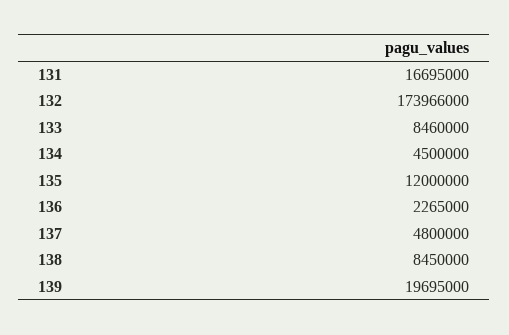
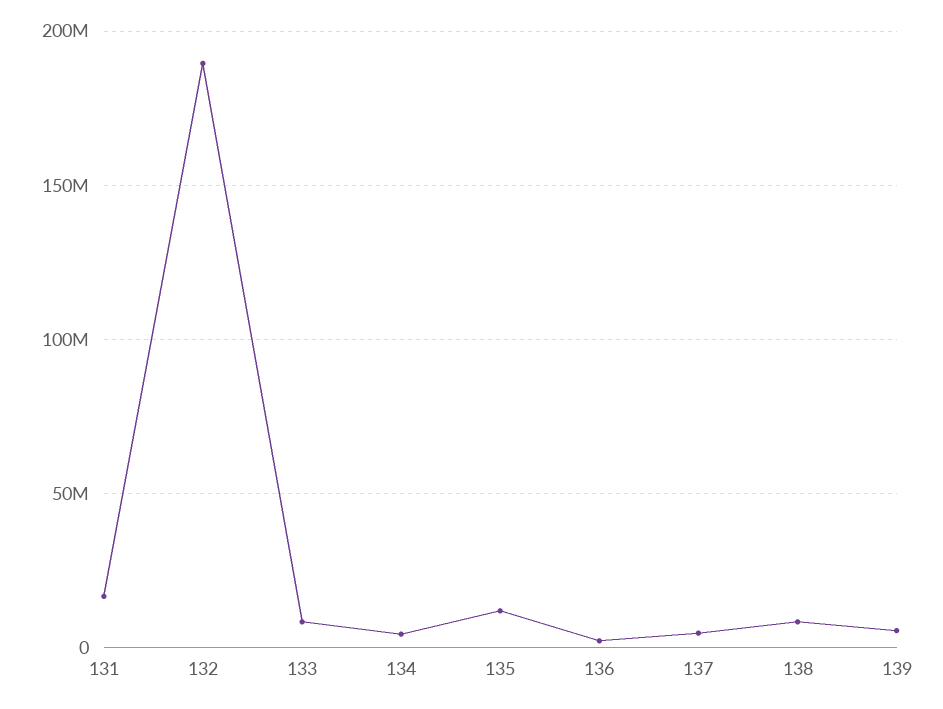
132: 173966000 -> 190000000
139: 19695000 -> 5000000

